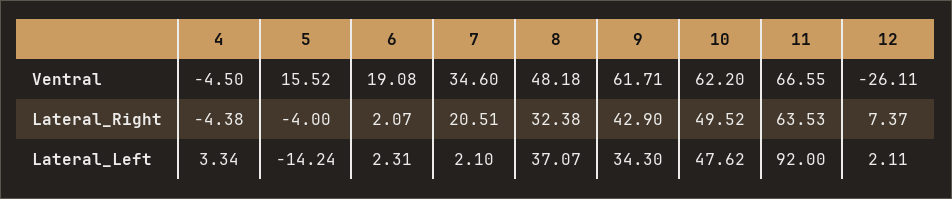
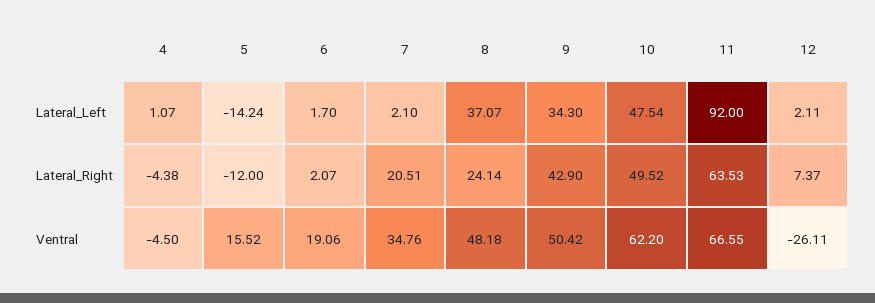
6, Ventral: 19.08 -> 19.06
7, Ventral: 34.6 -> 34.76
9, Ventral: 61.71 -> 50.42
5, Lateral_Right: -4 -> -12
8, Lateral_Right: 32.38 -> 24.14
4, Lateral_Left: 3.34 -> 1.07
6, Lateral_Left: 2.31 -> 1.7
10, Lateral_Left: 47.62 -> 47.54

